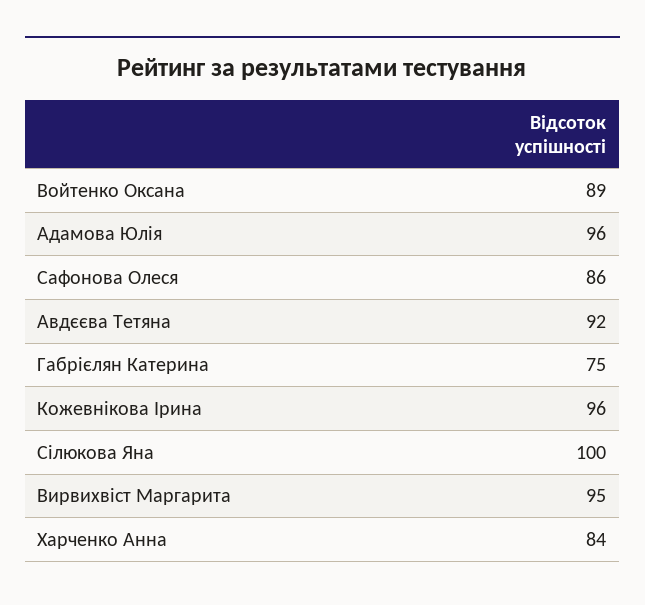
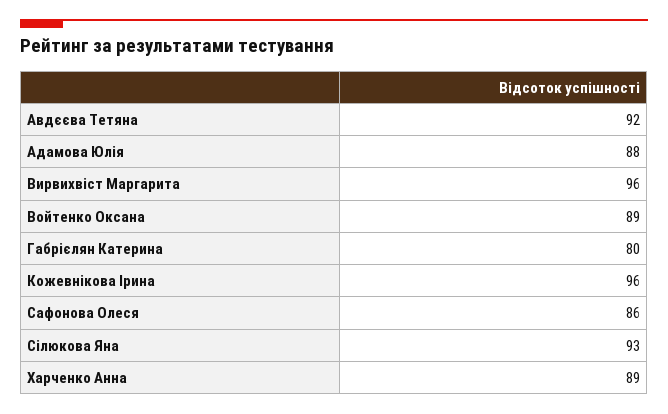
Адамова Юлія: 96 -> 88
Габрієлян Катерина: 75 -> 80
Сілюкова Яна: 100 -> 93
Вирвихвіст Маргарита: 95 -> 96
Харченко Анна: 84 -> 89

